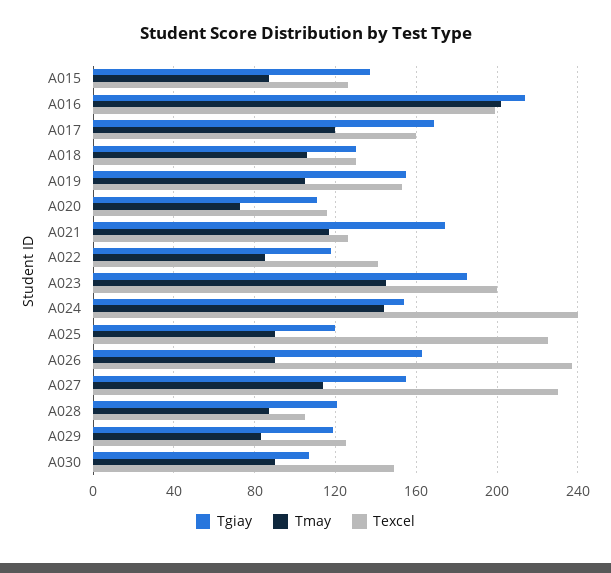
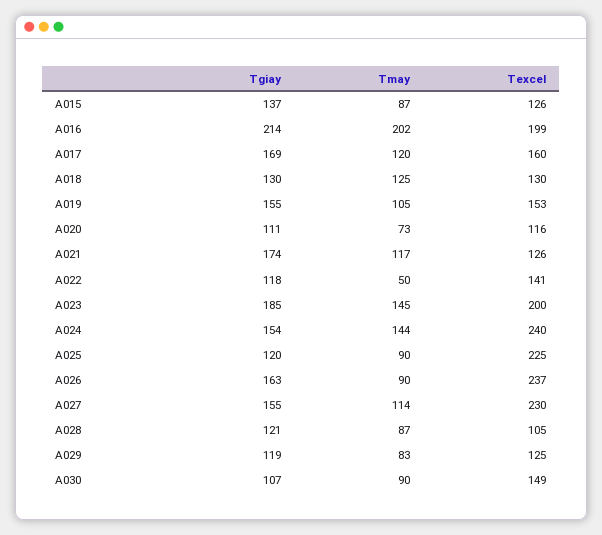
Tmay, A018: 105 -> 125
Tmay, A022: 85 -> 50

